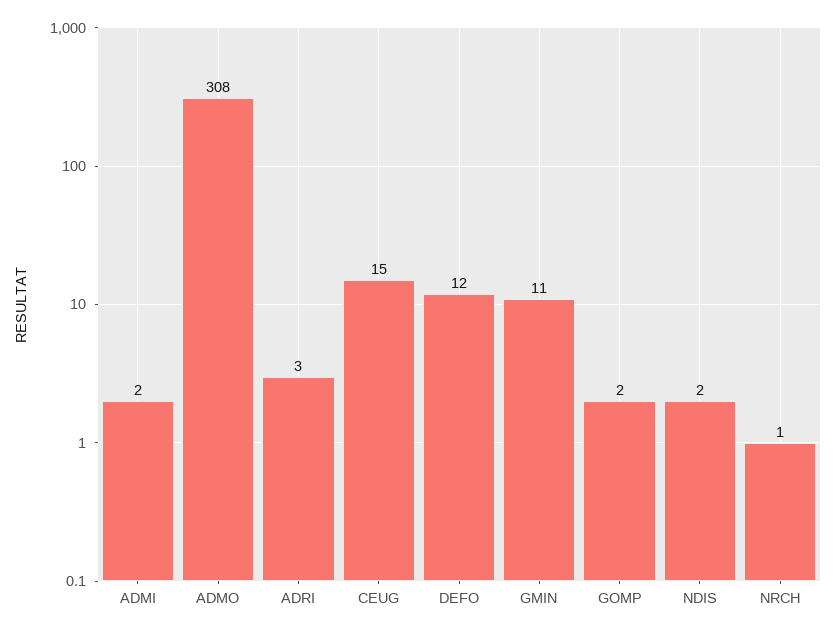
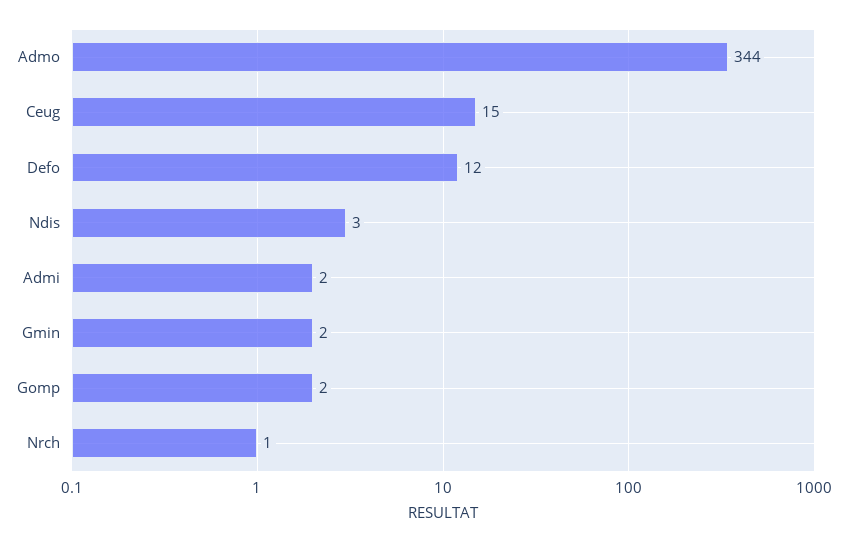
ADMO: 308 -> 344
ADRI: 3 -> none
GMIN: 11 -> 2
NDIS: 2 -> 3

